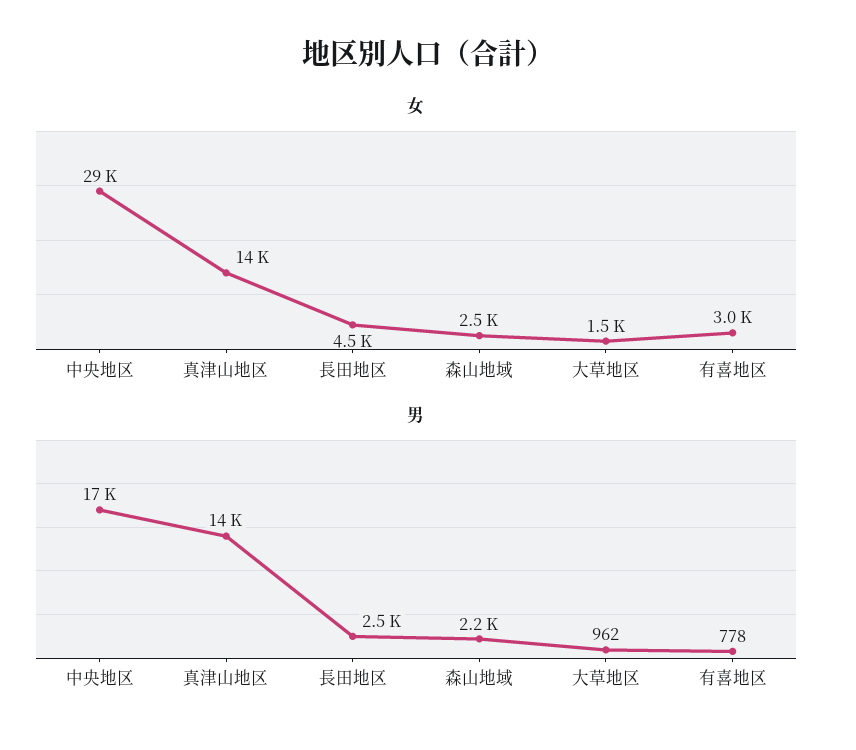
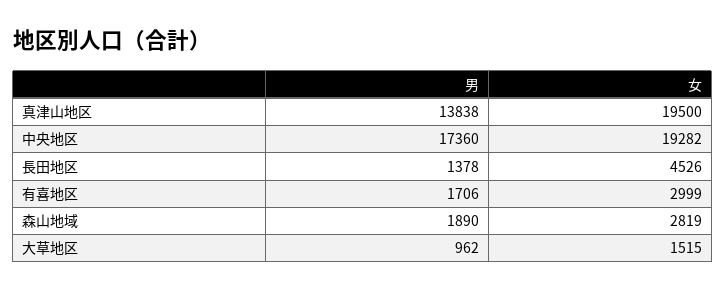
女, 中央地区: 29000 -> 19282
女, 真津山地区: 14000 -> 19500
女, 森山地域: 2500 -> 2819
男, 長田地区: 2500 -> 1378
男, 森山地域: 2200 -> 1890
男, 有喜地区: 778 -> 1706

